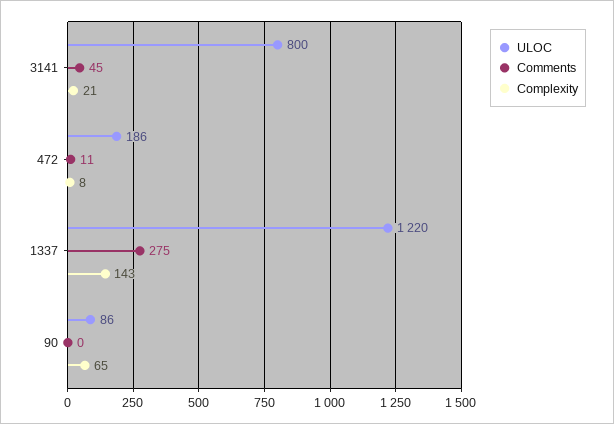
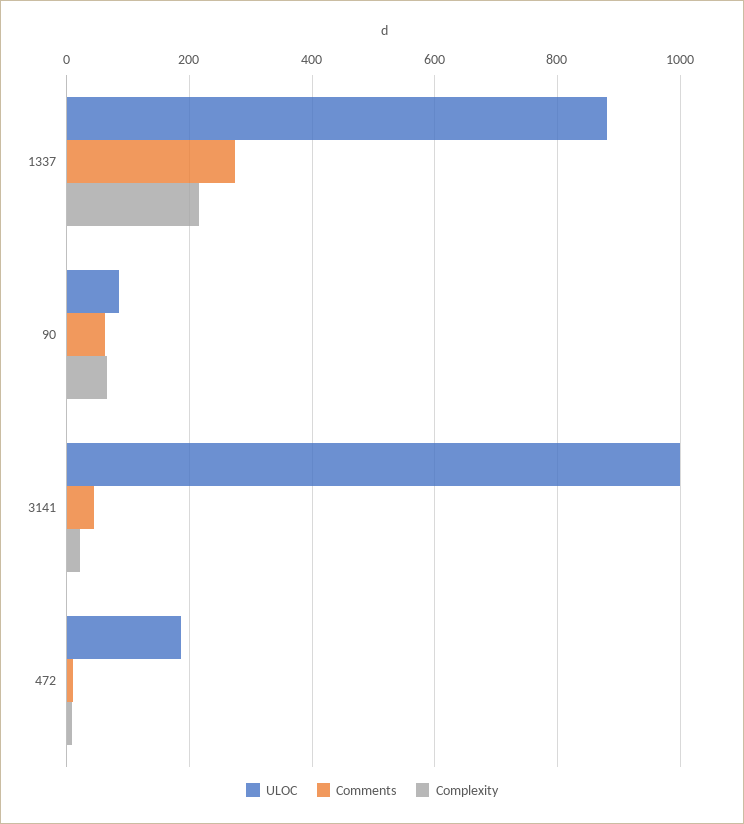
ULOC, 3141: 800 -> 1000
ULOC, 1337: 1220 -> 880
Complexity, 1337: 143 -> 220
Comments, 90: 0 -> 60

